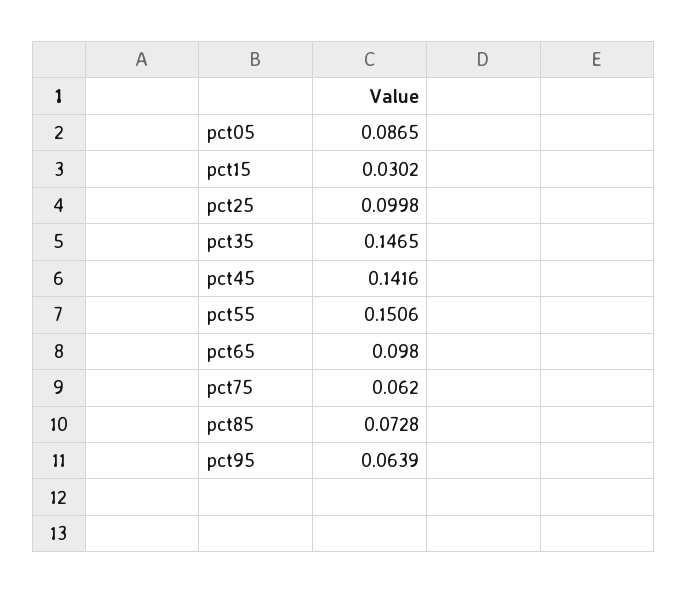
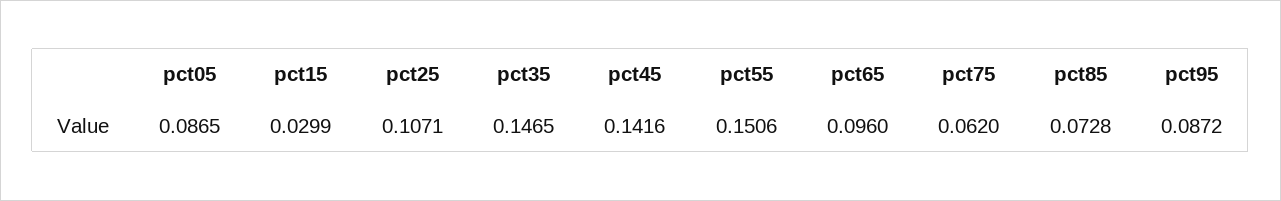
pct15: 0.0302 -> 0.0299
pct25: 0.0998 -> 0.1071
pct65: 0.098 -> 0.096
pct95: 0.0639 -> 0.0872

